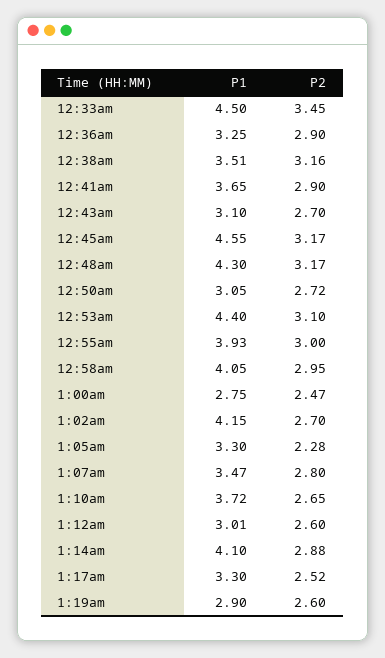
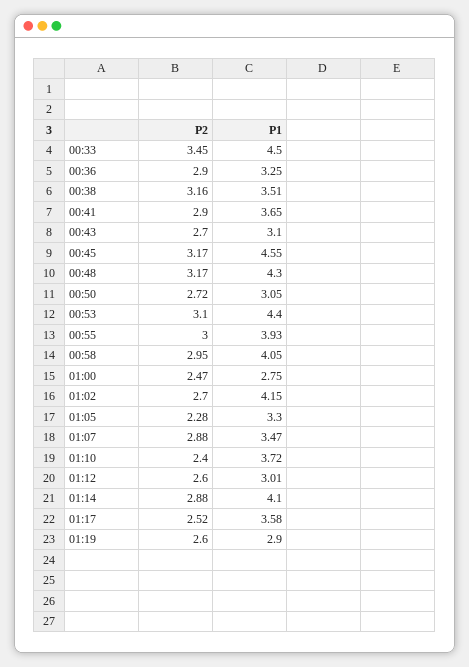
P2, 1:07am: 2.8 -> 2.88
P2, 1:10am: 2.65 -> 2.4
P1, 1:17am: 3.3 -> 3.58

